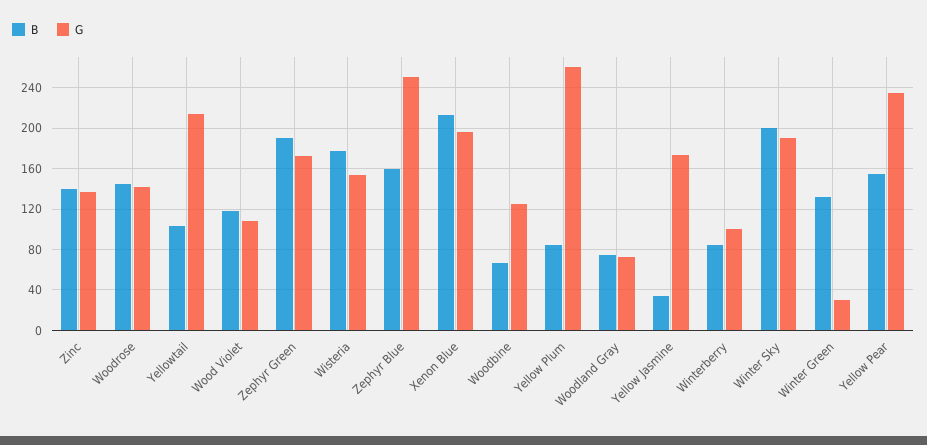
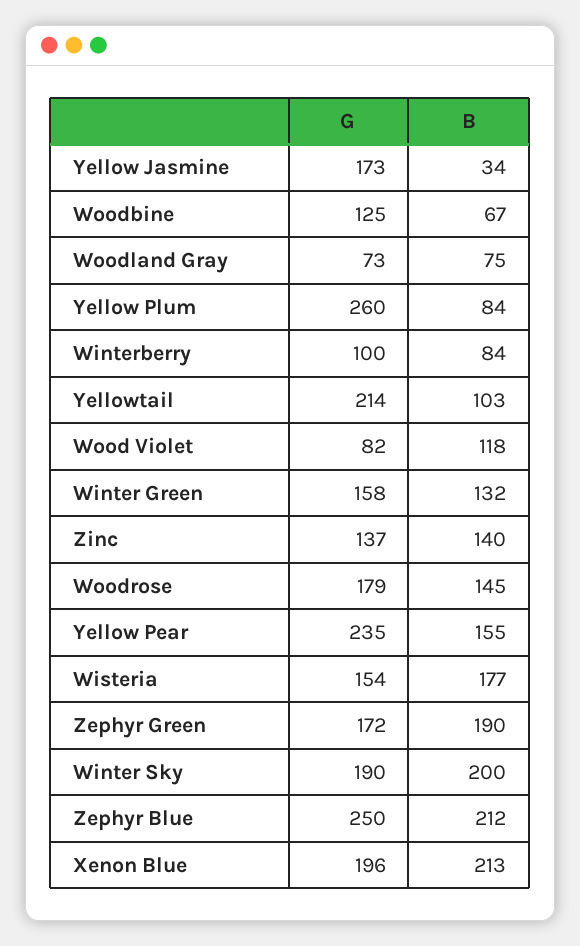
G, Woodrose: 140 -> 179
G, Wood Violet: 110 -> 82
B, Zephyr Blue: 160 -> 212
G, Winter Green: 30 -> 158

